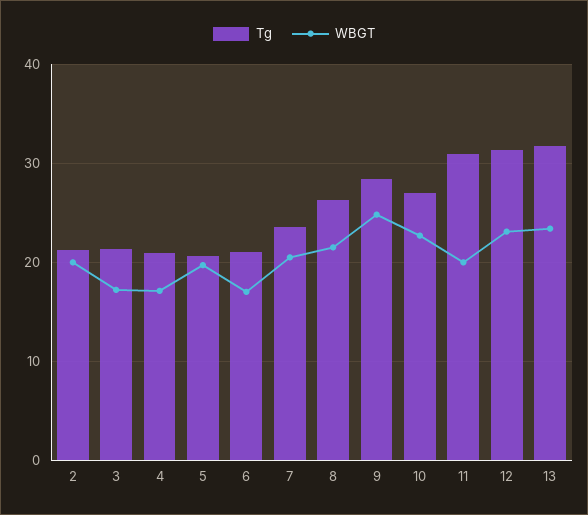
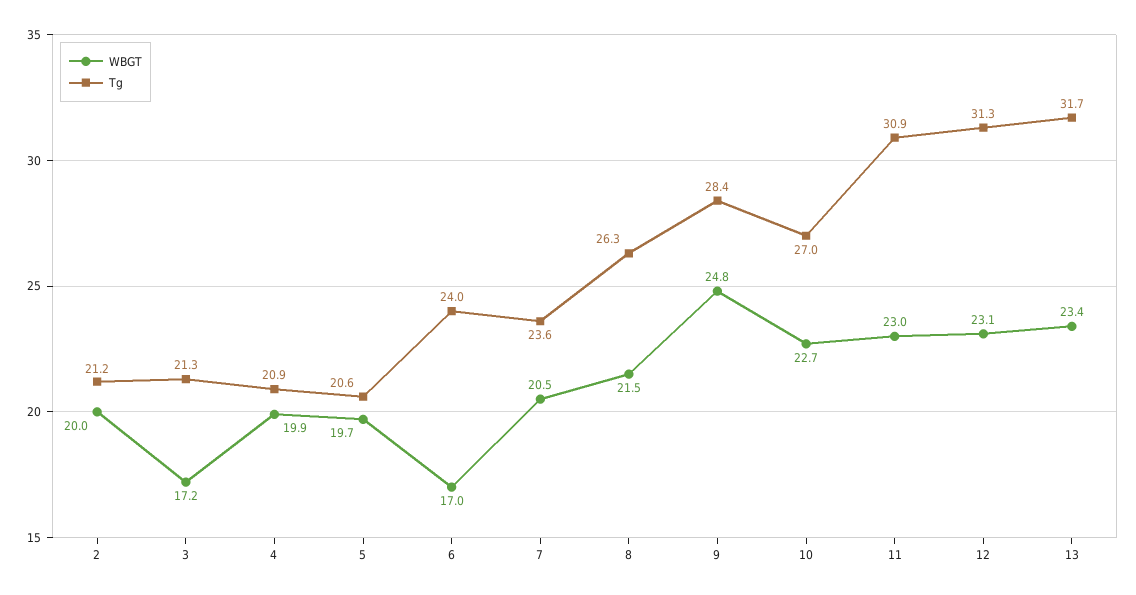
WBGT, 4: 17 -> 19.9
Tg, 6: 21 -> 24
WBGT, 11: 20 -> 23

